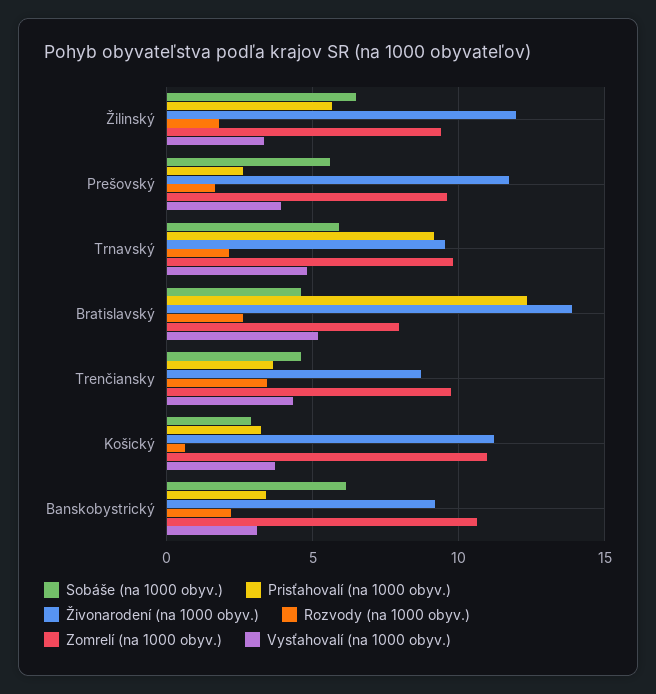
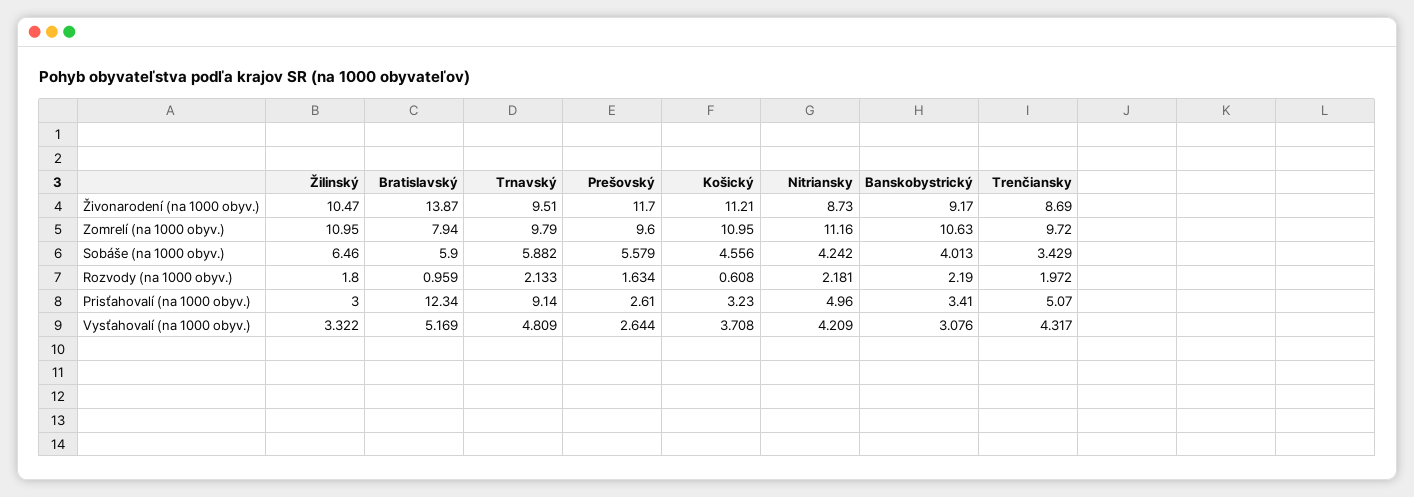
Prisťahovalí (na 1000 obyv.), Žilinský: 5.5 -> 3
Živonarodení (na 1000 obyv.), Žilinský: 12 -> 10.47
Zomrelí (na 1000 obyv.), Žilinský: 9.5 -> 10.95
Vysťahovalí (na 1000 obyv.), Prešovský: 4 -> 2.644
Sobáše (na 1000 obyv.), Bratislavský: 4.5 -> 5.9
Rozvody (na 1000 obyv.), Bratislavský: 2.5 -> 0.959
Sobáše (na 1000 obyv.), Trenčiansky: 4.5 -> 3.429
Prisťahovalí (na 1000 obyv.), Trenčiansky: 3.5 -> 5.07
Rozvody (na 1000 obyv.), Trenčiansky: 3.5 -> 1.972
Sobáše (na 1000 obyv.), Košický: 3 -> 4.556
Sobáše (na 1000 obyv.), Banskobystrický: 6 -> 4.013
Živonarodení (na 1000 obyv.), Nitriansky: none -> 8.73
Zomrelí (na 1000 obyv.), Nitriansky: none -> 11.16
Sobáše (na 1000 obyv.), Nitriansky: none -> 4.242
Rozvody (na 1000 obyv.), Nitriansky: none -> 2.181
Prisťahovalí (na 1000 obyv.), Nitriansky: none -> 4.96
Vysťahovalí (na 1000 obyv.), Nitriansky: none -> 4.209

